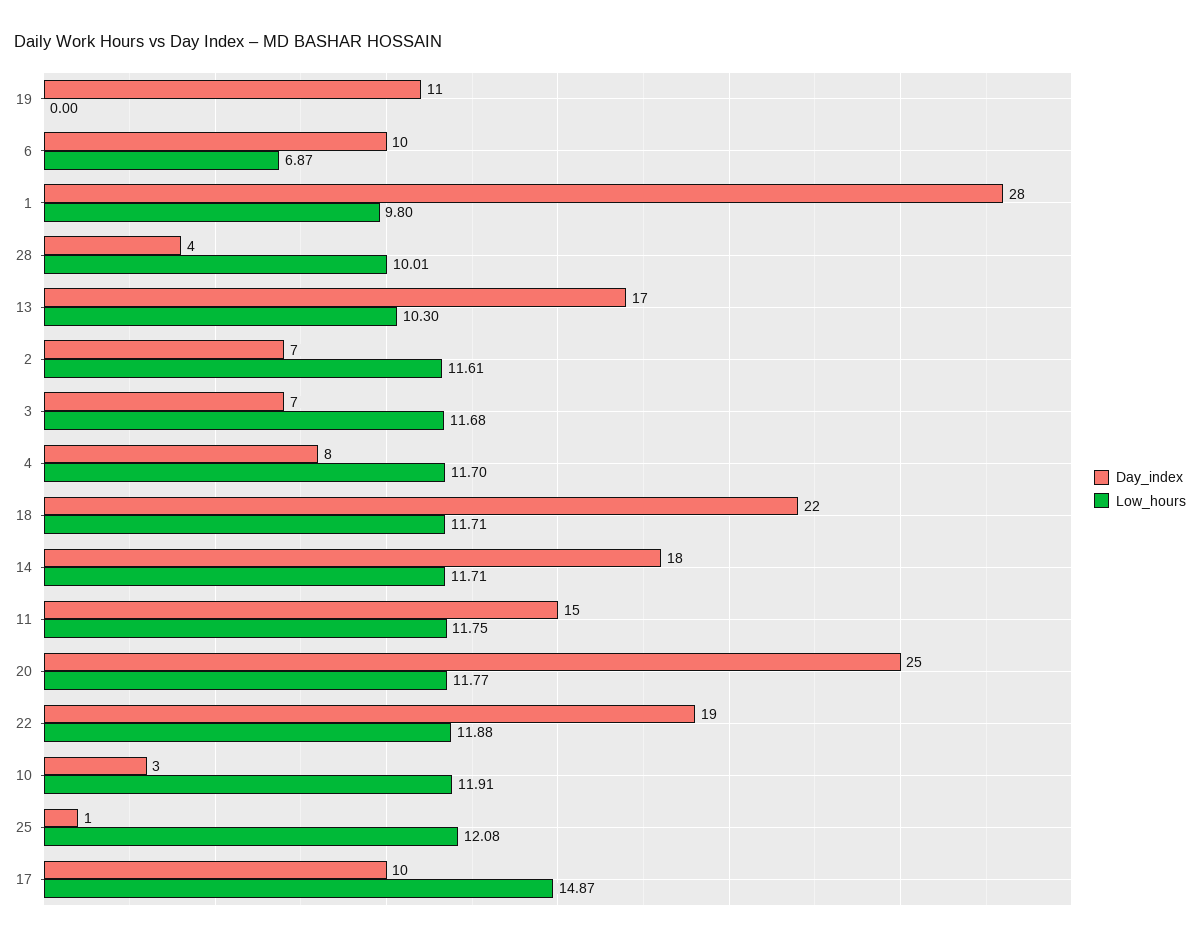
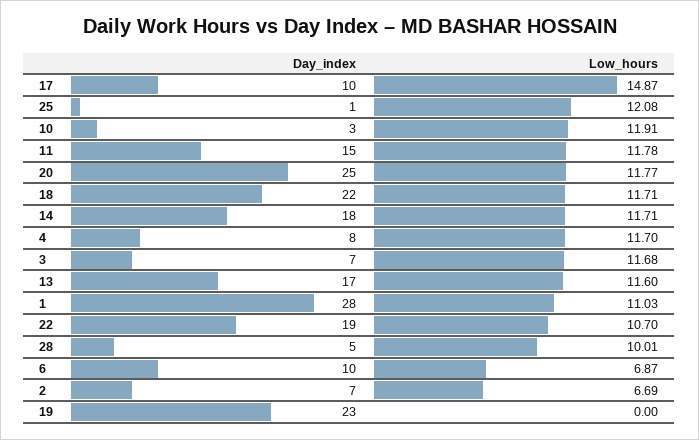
Day_index, 19: 11 -> 23
Low_hours, 1: 9.8 -> 11.03
Day_index, 28: 4 -> 5
Low_hours, 13: 10.3 -> 11.6
Low_hours, 2: 11.61 -> 6.69
Low_hours, 11: 11.75 -> 11.78
Low_hours, 22: 11.88 -> 10.7

